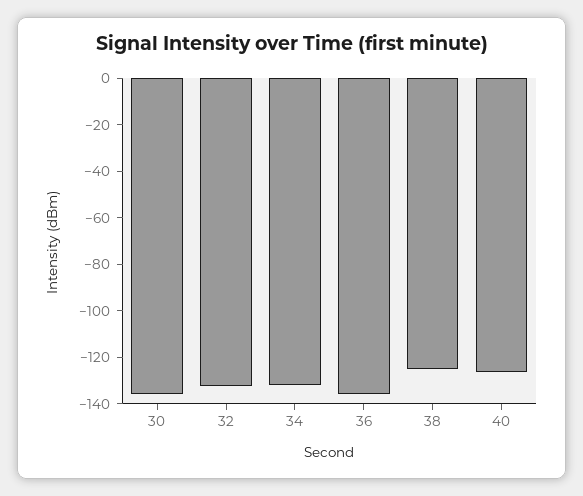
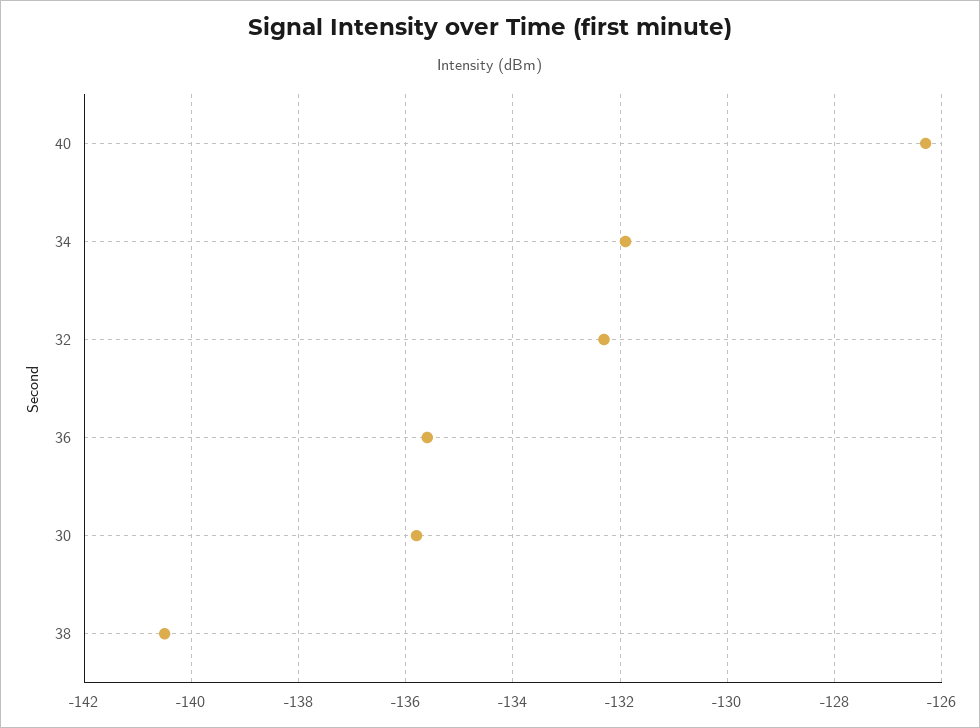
38: -125 -> -140.5

